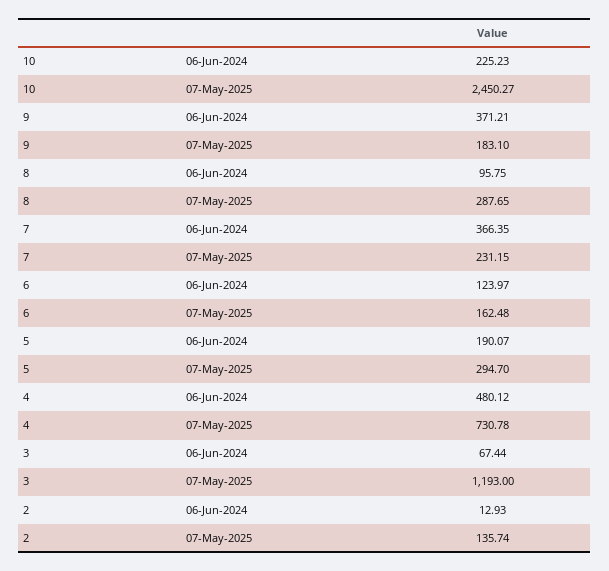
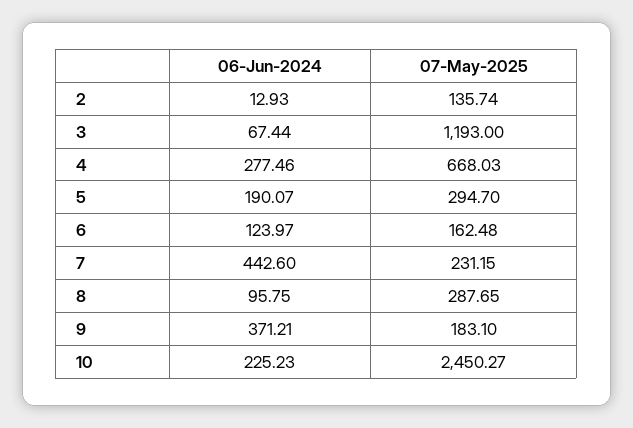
7, 06-Jun-2024: 366.35 -> 442.6
4, 06-Jun-2024: 480.12 -> 277.46
4, 07-May-2025: 730.78 -> 668.03

